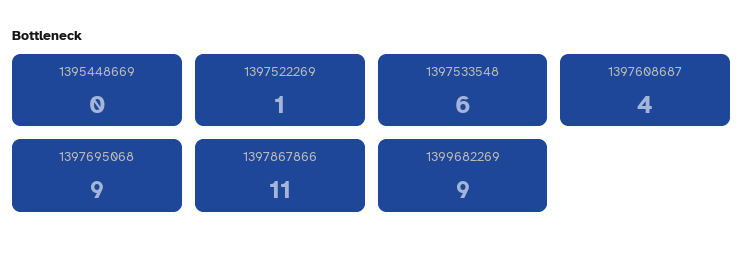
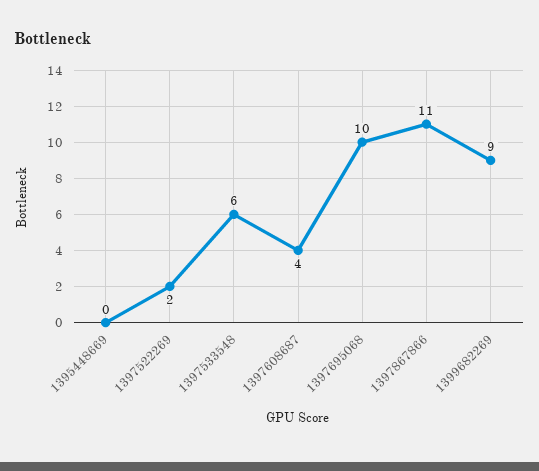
1397522269: 1 -> 2
1397695068: 9 -> 10

